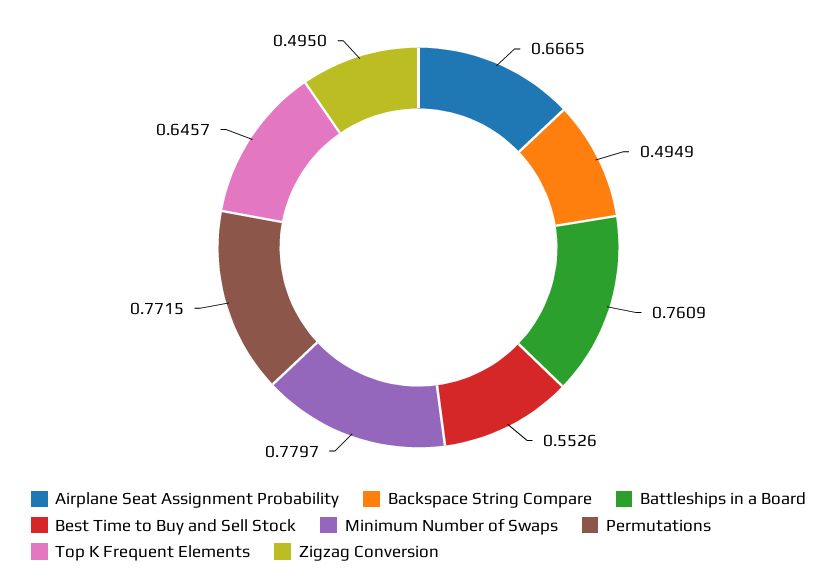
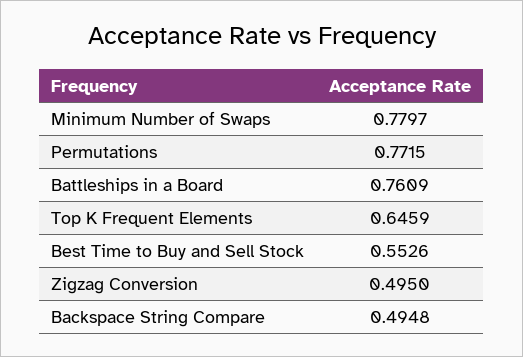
Airplane Seat Assignment Probability: 0.6665 -> none
Backspace String Compare: 0.4949 -> 0.4948
Top K Frequent Elements: 0.6457 -> 0.6459

